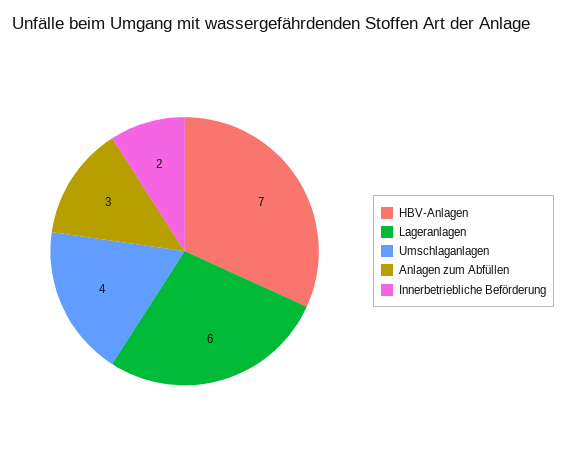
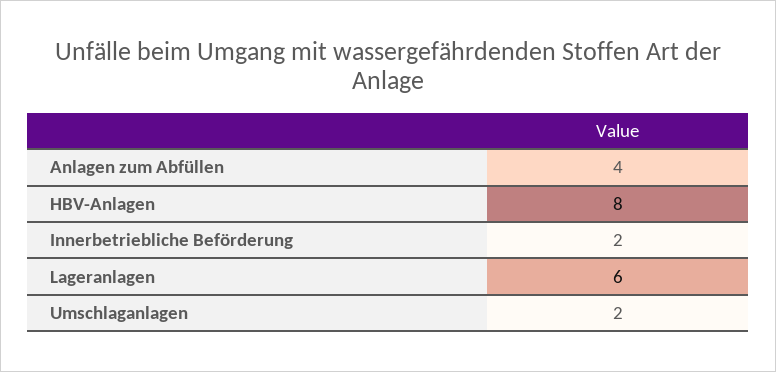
HBV-Anlagen: 7 -> 8
Umschlaganlagen: 4 -> 2
Anlagen zum Abfüllen: 3 -> 4

